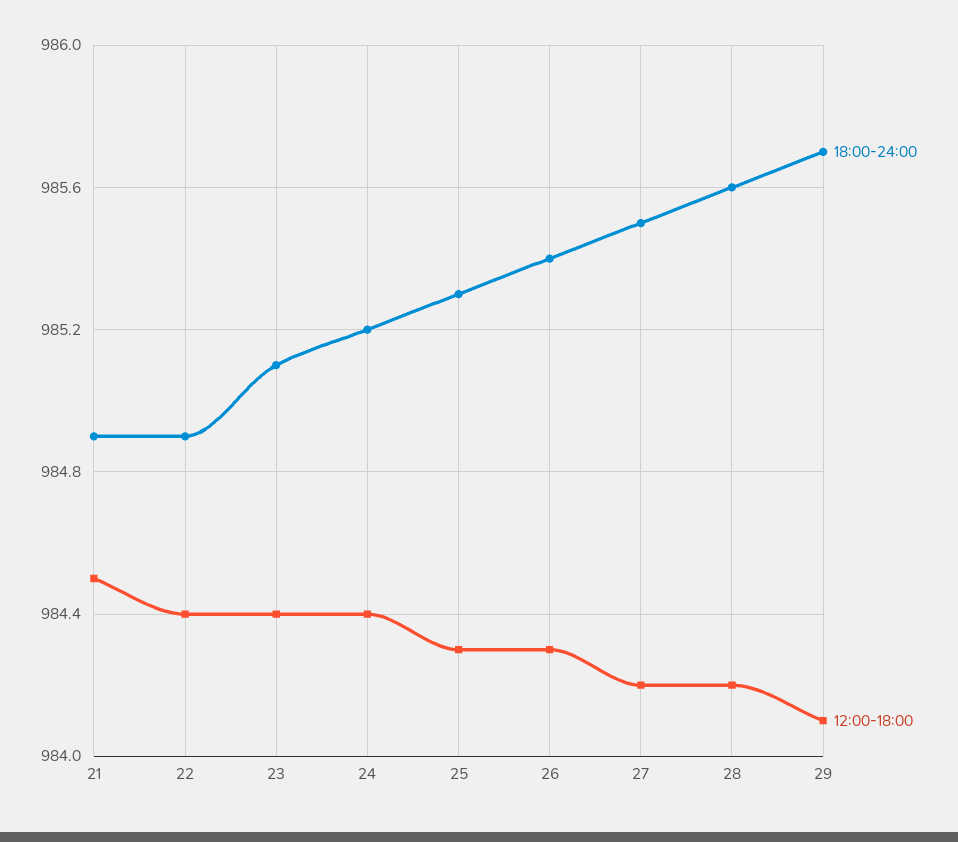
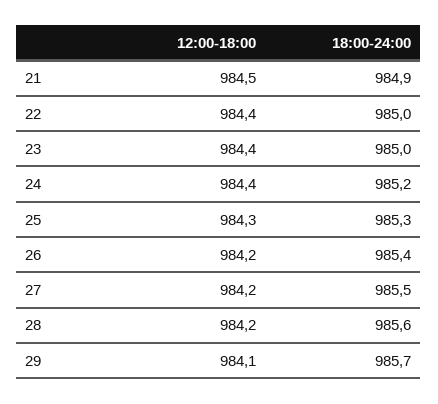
18:00-24:00, 22: 984.9 -> 985
18:00-24:00, 23: 985.1 -> 985
12:00-18:00, 26: 984.3 -> 984.2

